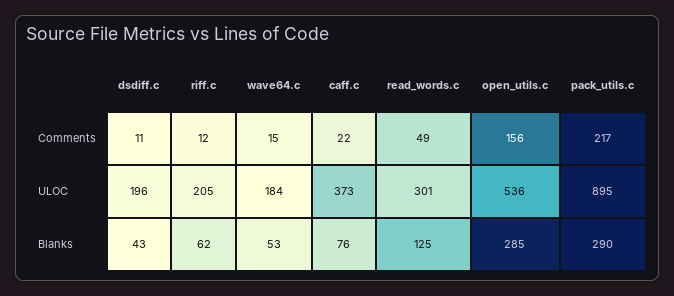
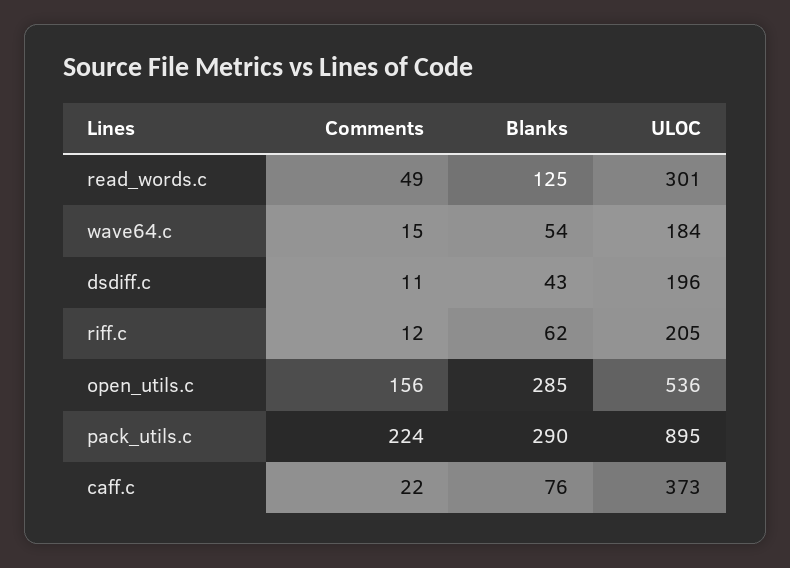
pack_utils.c, Comments: 217 -> 224
wave64.c, Blanks: 53 -> 54

